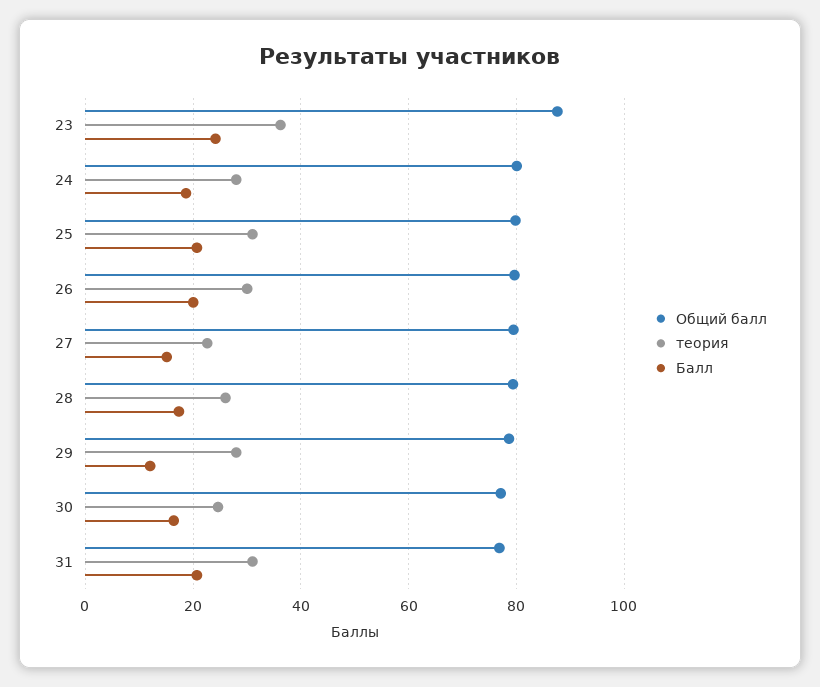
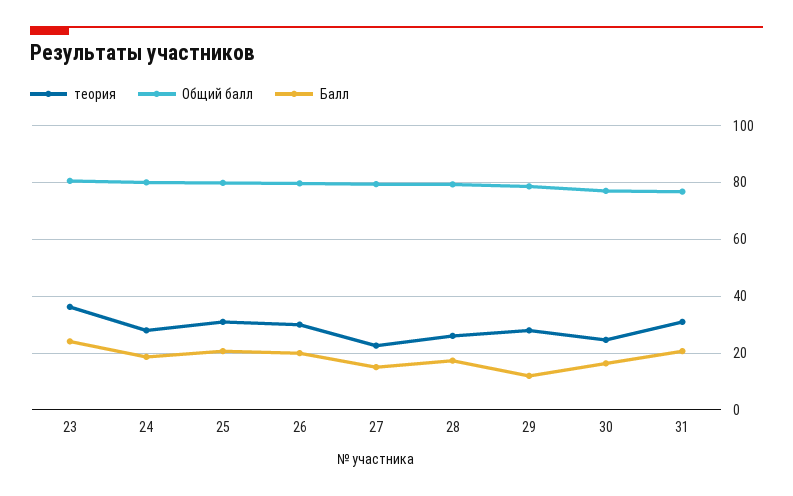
Общий балл, 23: 88 -> 80

